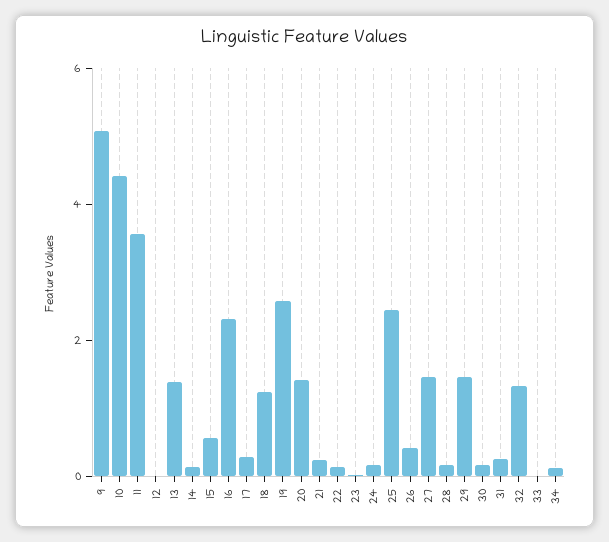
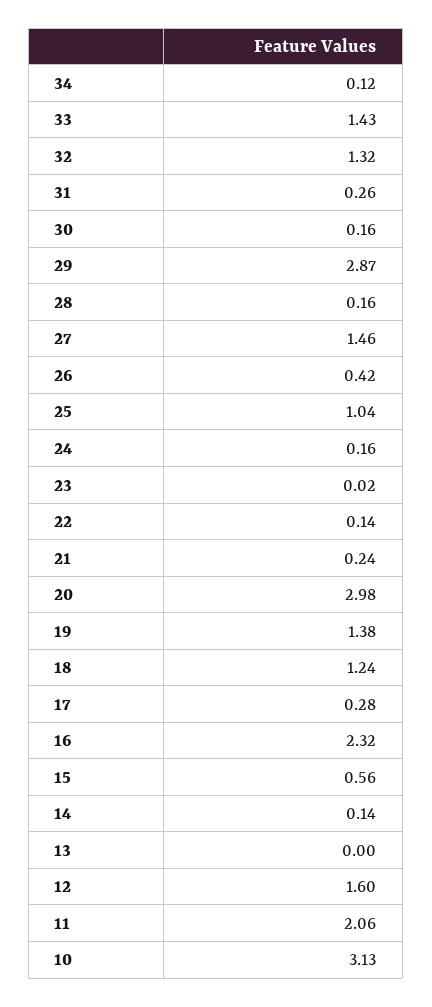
9: 5 -> none
10: 4.5 -> 3.13
11: 3.5 -> 2.06
12: 0 -> 1.6
13: 1.5 -> 0
19: 2.5 -> 1.38
20: 1.5 -> 2.98
25: 2.5 -> 1.04
29: 1.5 -> 2.87
33: 0 -> 1.43

